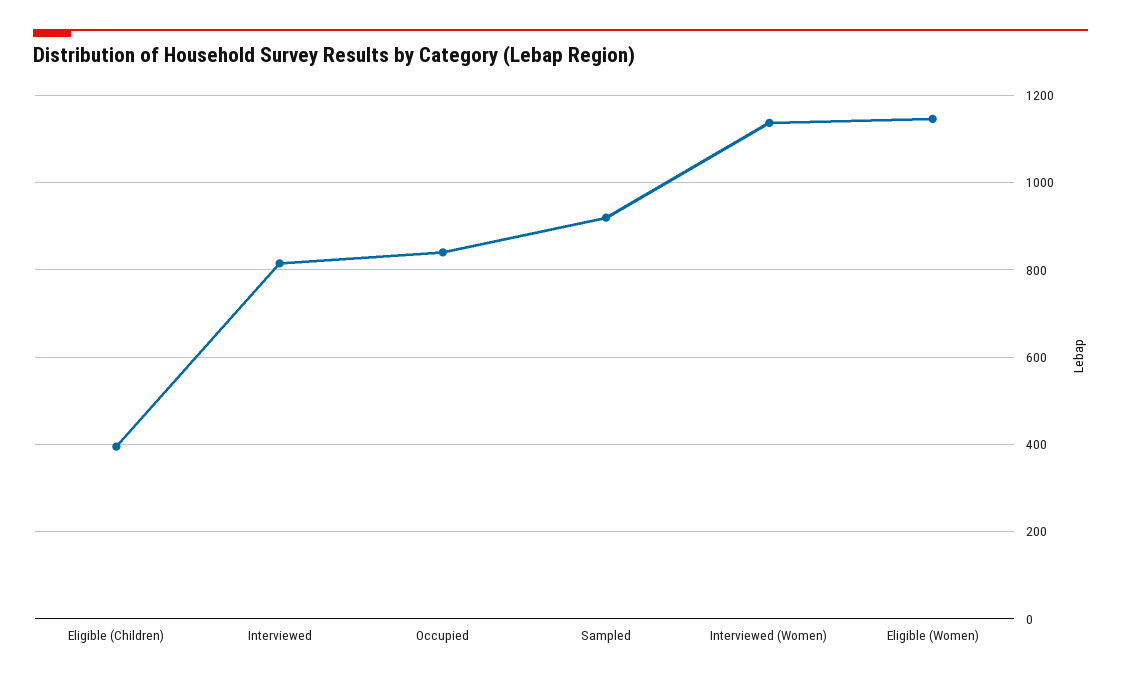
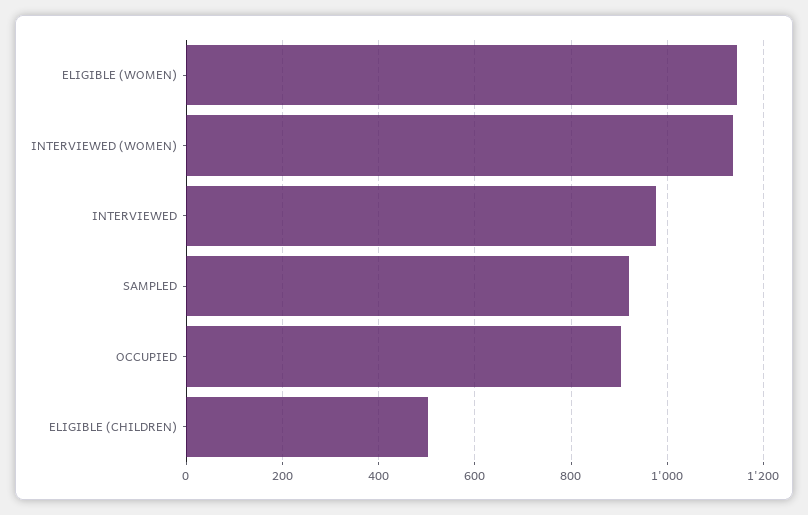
Eligible (Children): 400 -> 500
Interviewed: 820 -> 980
Occupied: 840 -> 900

